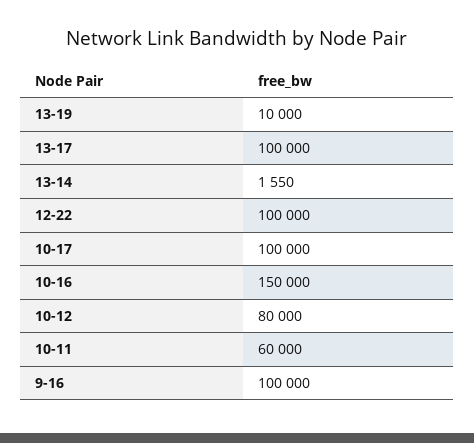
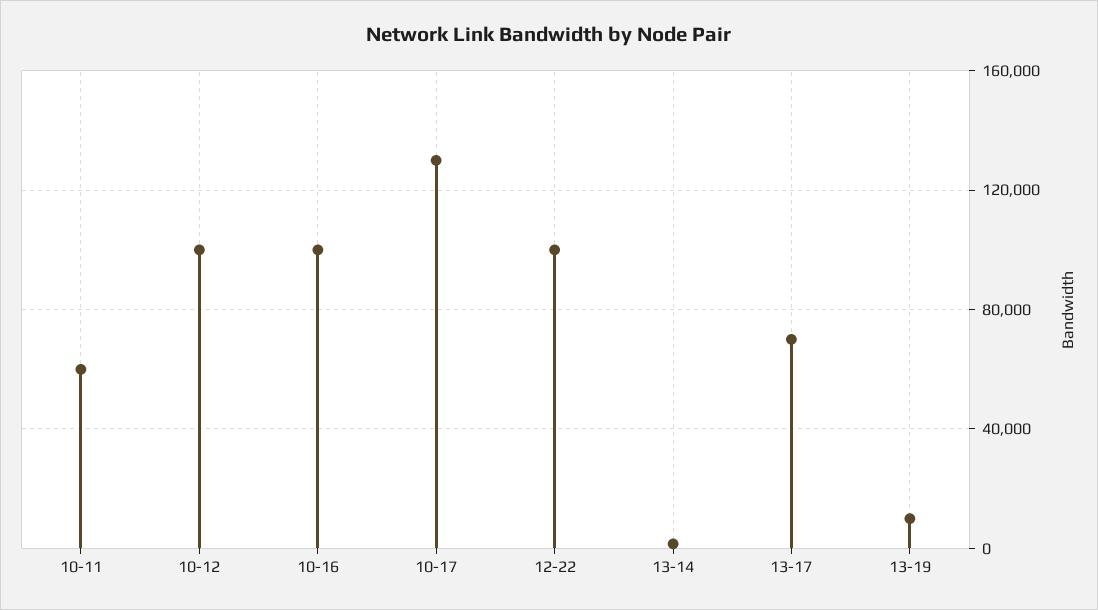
13-17: 100000 -> 70000
10-17: 100000 -> 130000
10-16: 150000 -> 100000
10-12: 80000 -> 100000
9-16: 100000 -> none

